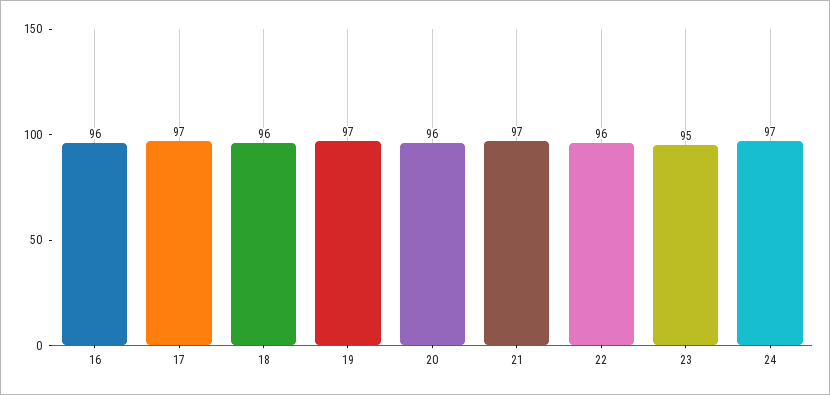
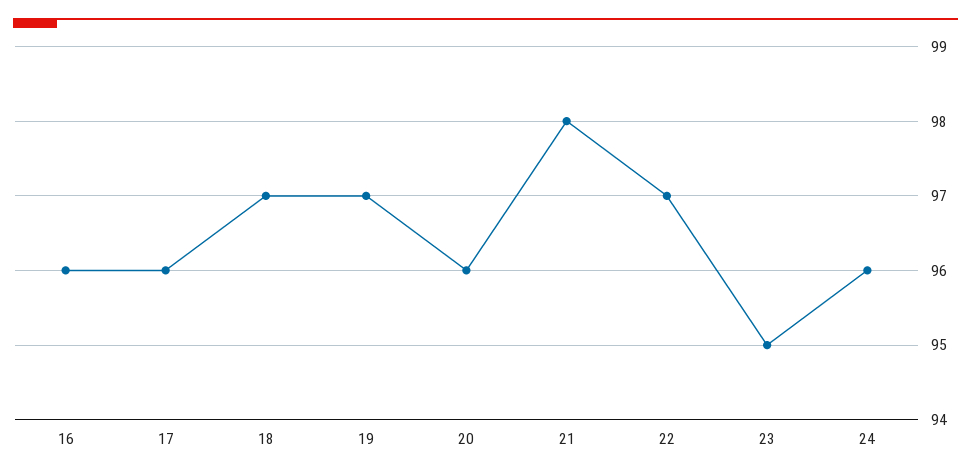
17: 97 -> 96
18: 96 -> 97
21: 97 -> 98
22: 96 -> 97
24: 97 -> 96

